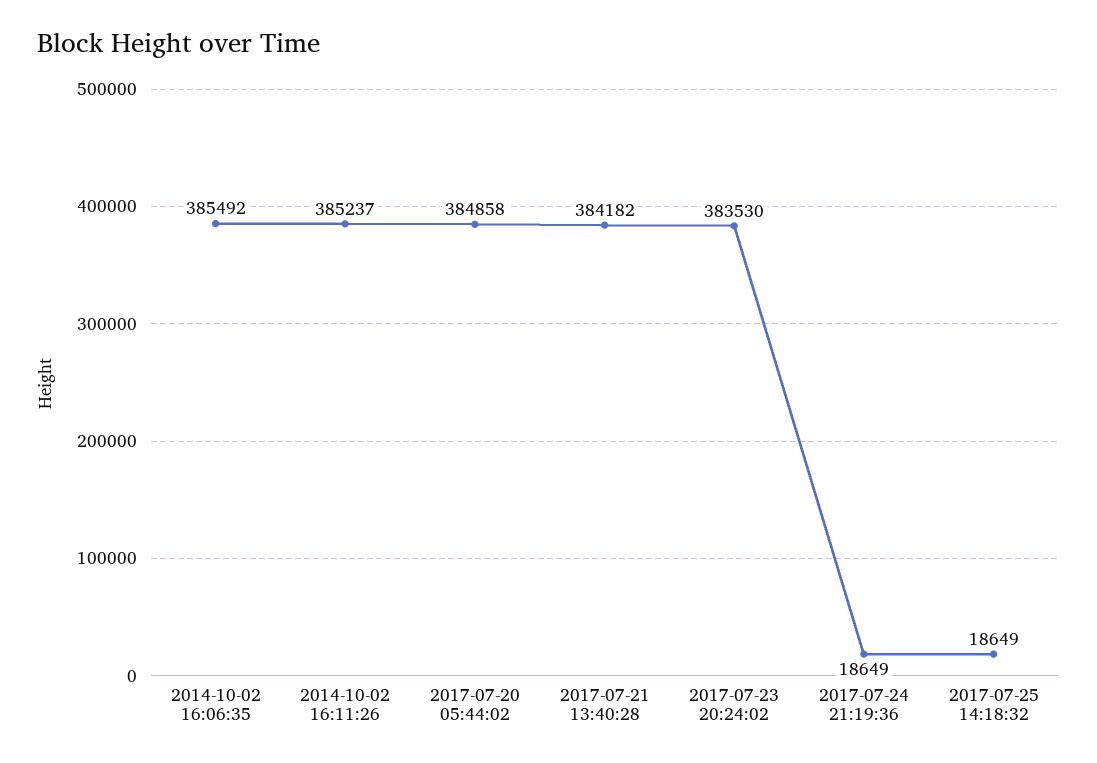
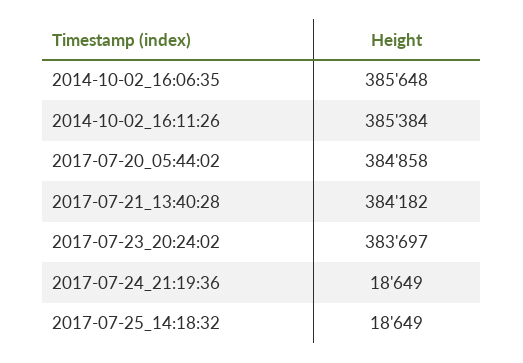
2014-10-02 16:06:35: 385492 -> 385648
2014-10-02 16:11:26: 385237 -> 385384
2017-07-23 20:24:02: 383530 -> 383697

